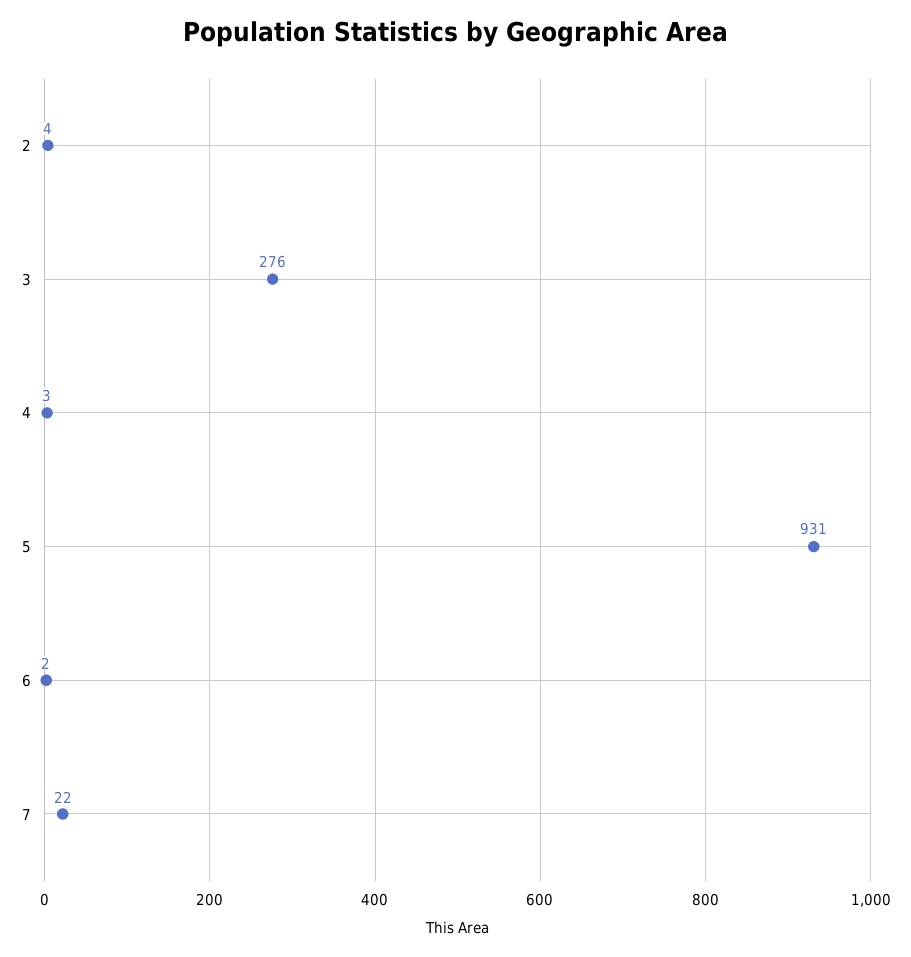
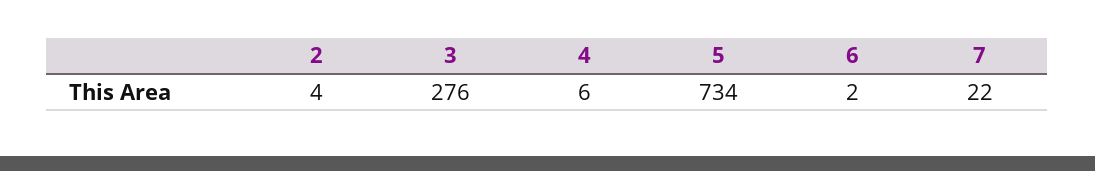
4: 3 -> 6
5: 931 -> 734

